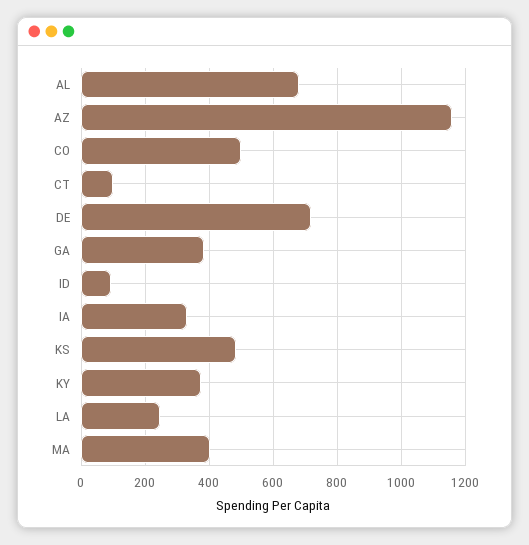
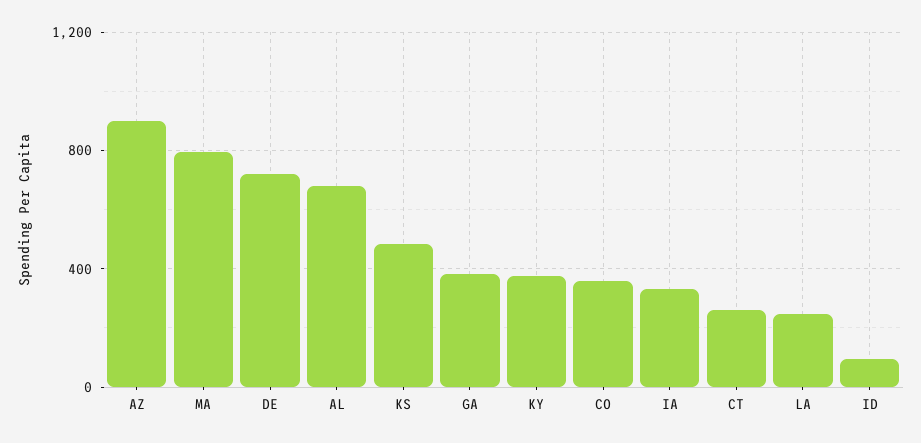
AZ: 1160 -> 900
CO: 500 -> 350
CT: 100 -> 250
MA: 400 -> 800

